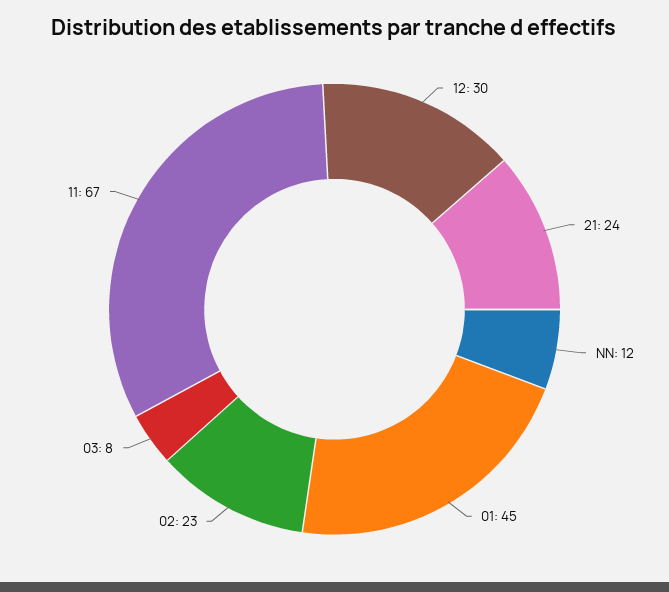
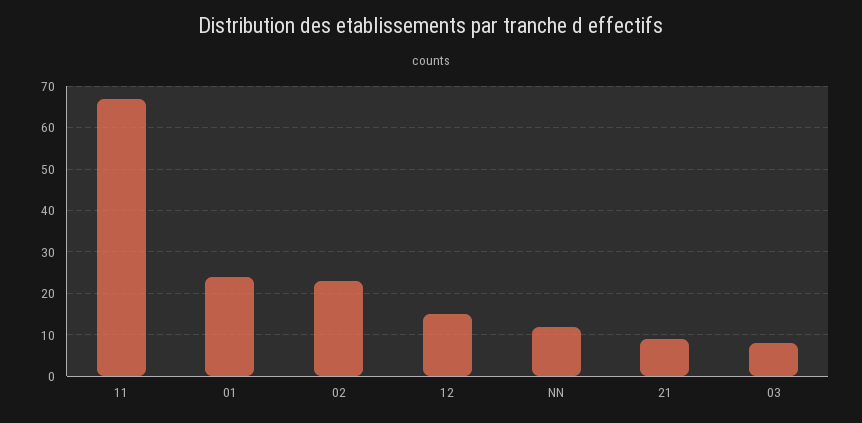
12: 30 -> 15
21: 24 -> 10
01: 45 -> 25

